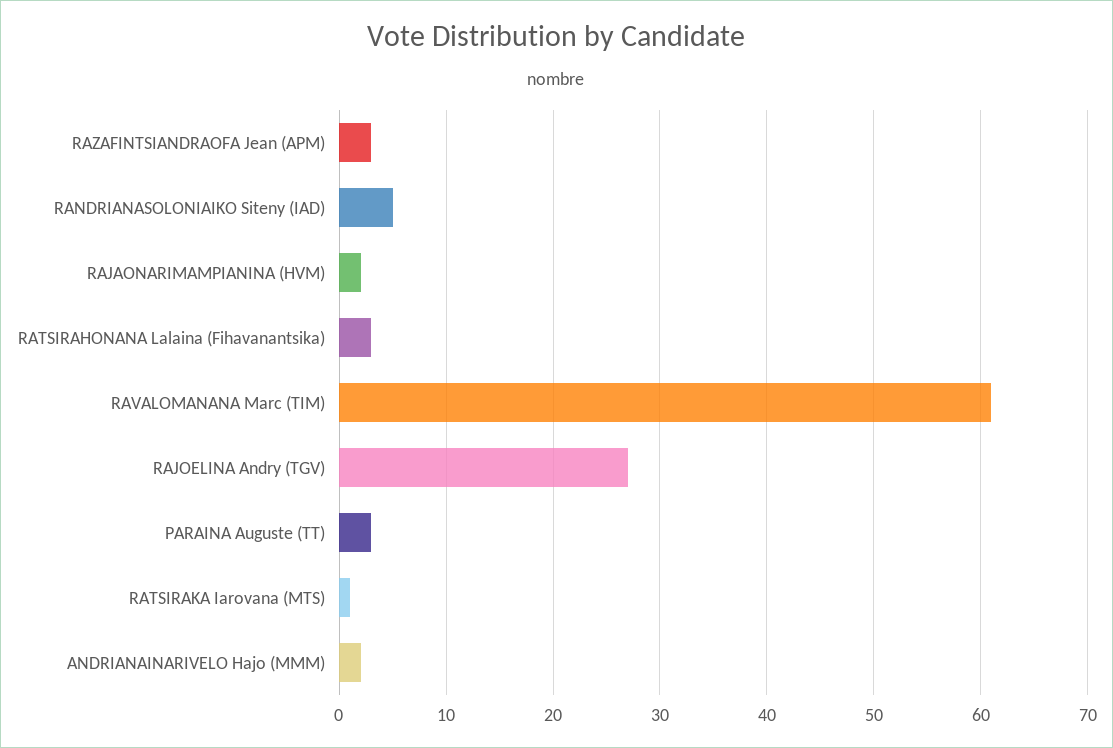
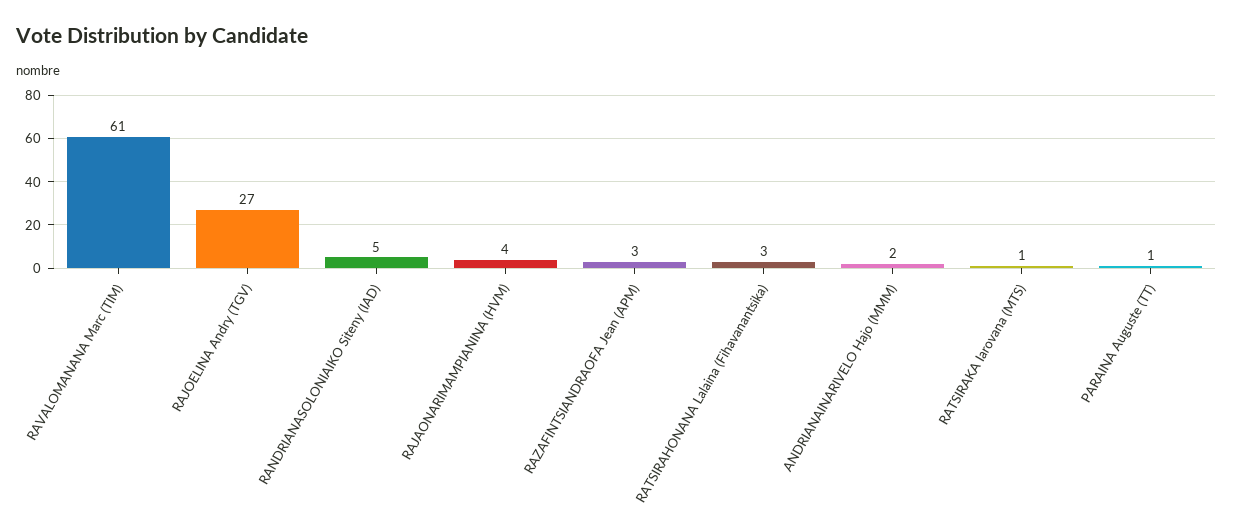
RAJAONARIMAMPIANINA (HVM): 2 -> 4
PARAINA Auguste (TT): 3 -> 1

